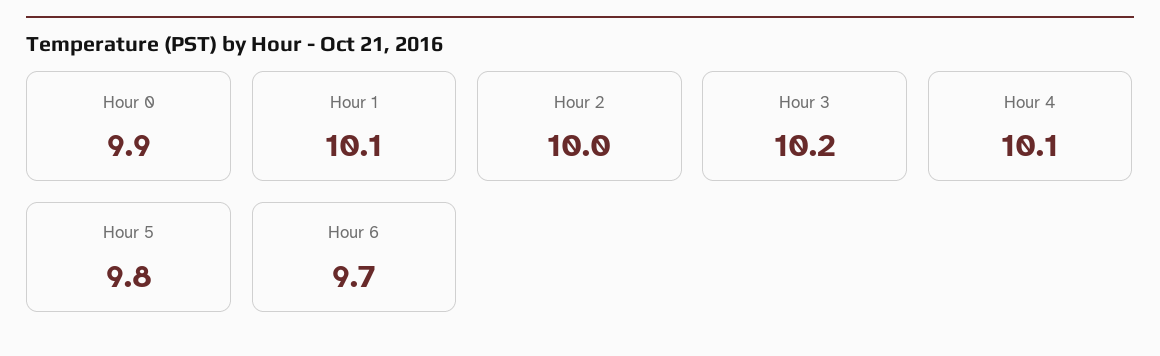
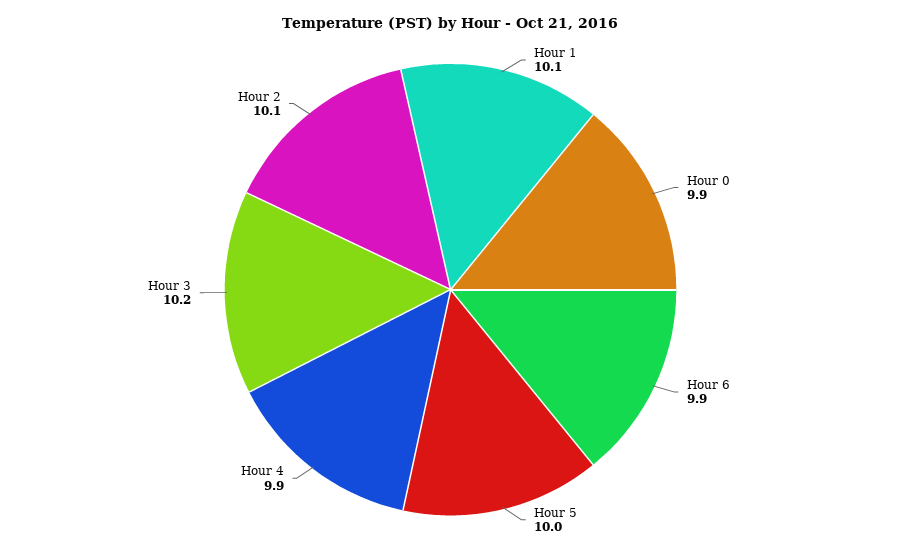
Hour 2: 10 -> 10.1
Hour 4: 10.1 -> 9.9
Hour 5: 9.8 -> 10
Hour 6: 9.7 -> 9.9

